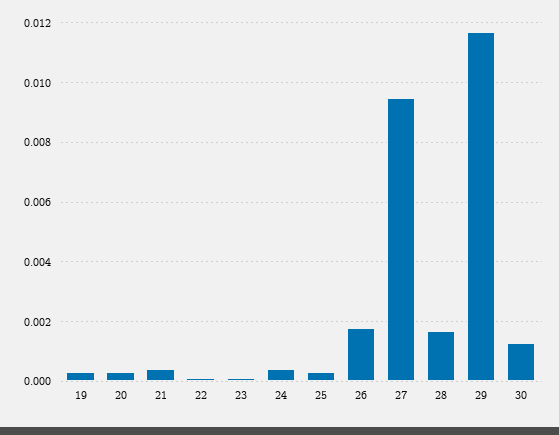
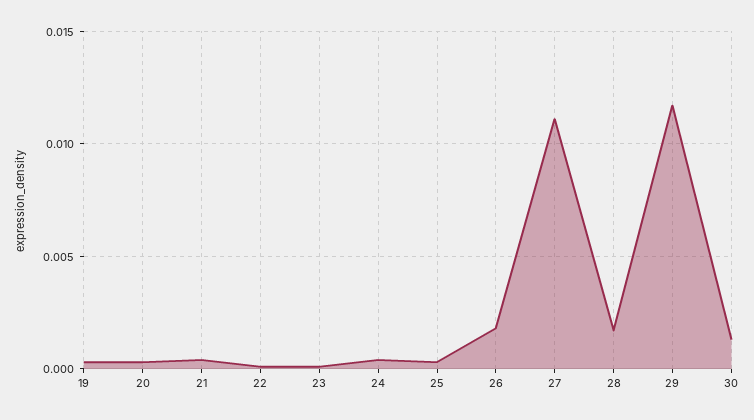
27: 0.0095 -> 0.011

